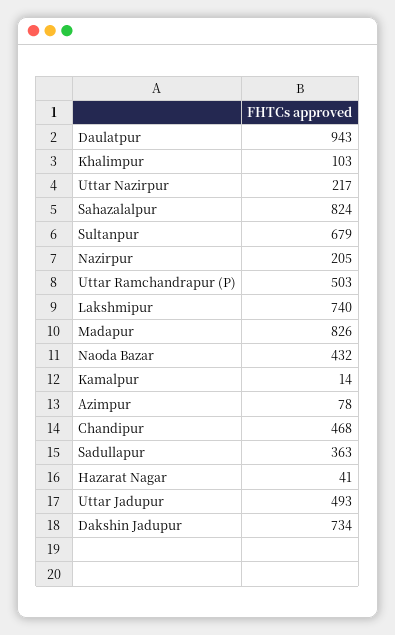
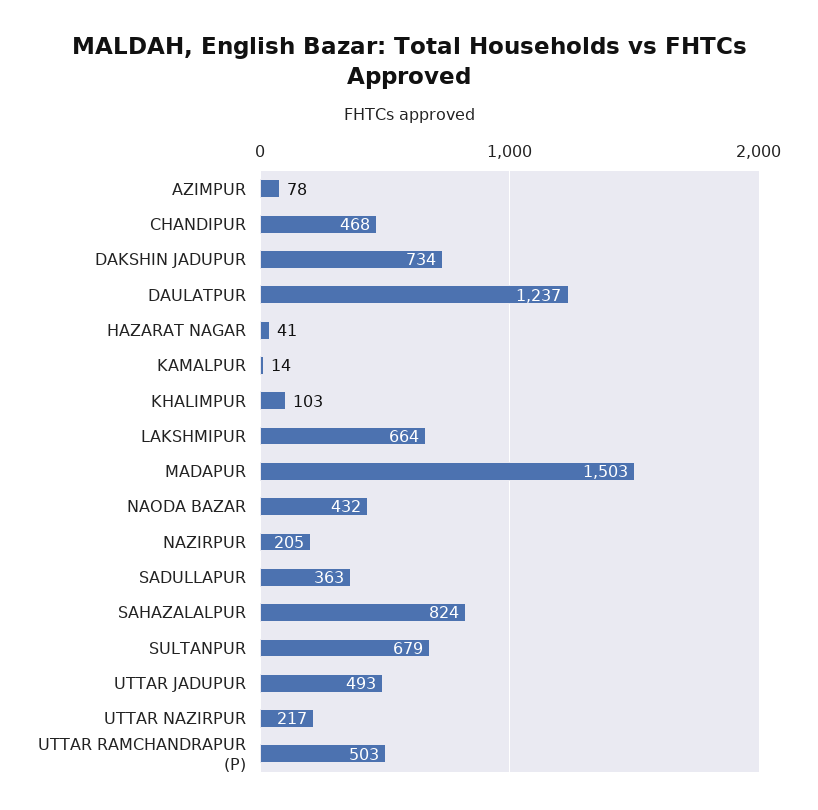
Daulatpur: 943 -> 1237
Lakshmipur: 740 -> 664
Madapur: 826 -> 1503

